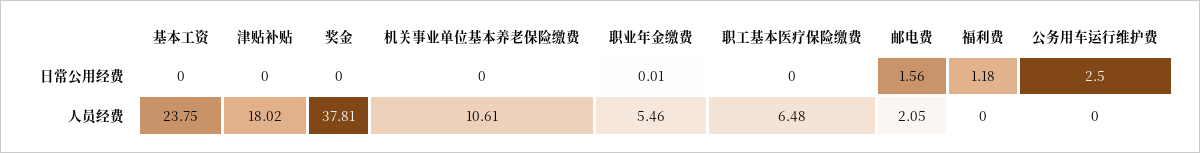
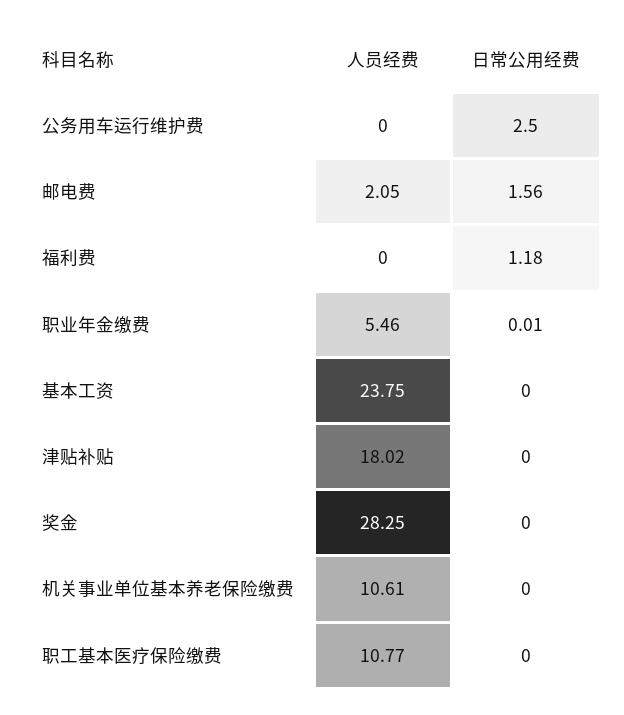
奖金, 人员经费: 37.81 -> 28.25
职工基本医疗保险缴费, 人员经费: 6.48 -> 10.77

